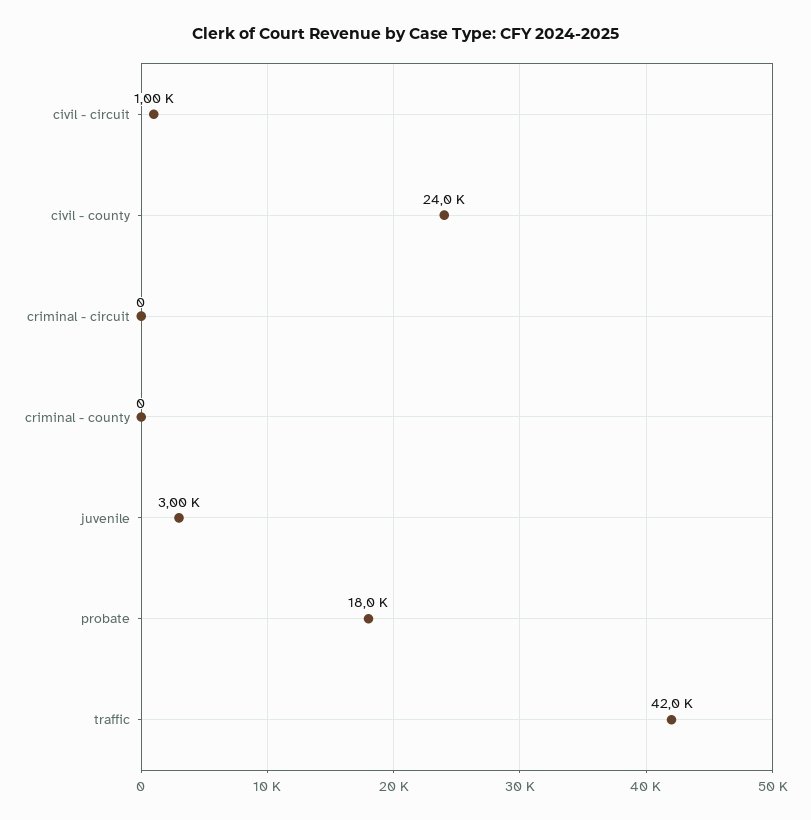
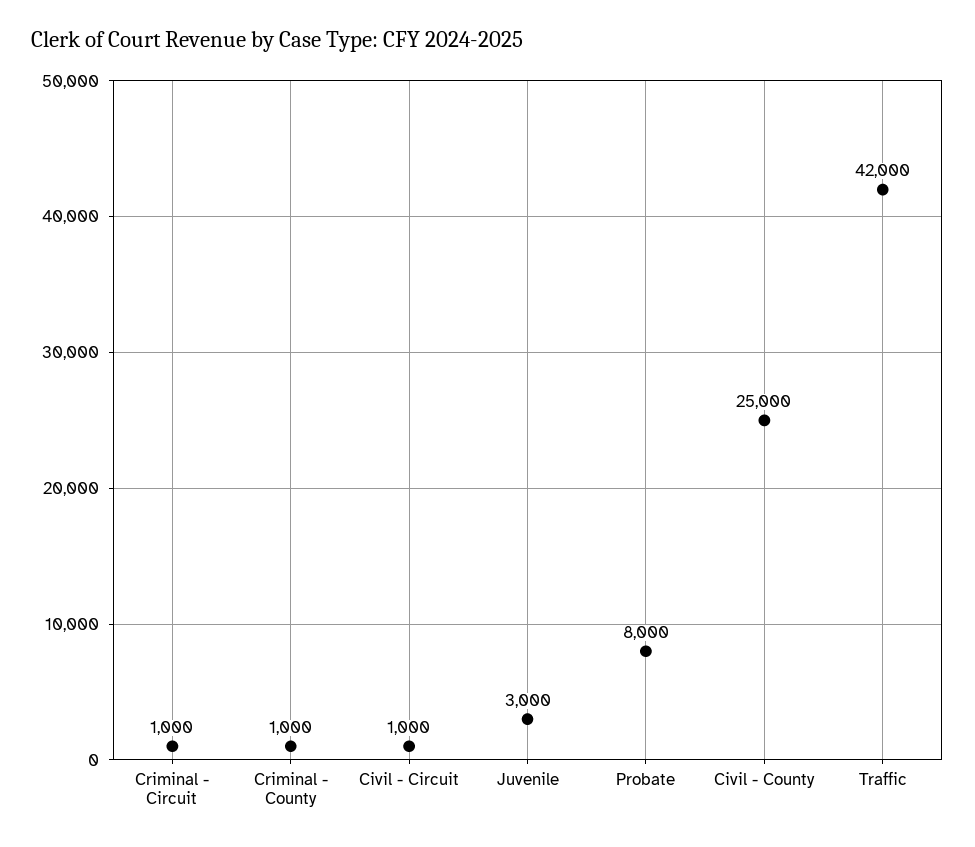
civil - county: 24000 -> 25000
criminal - circuit: 0 -> 1000
criminal - county: 0 -> 1000
probate: 18000 -> 8000

